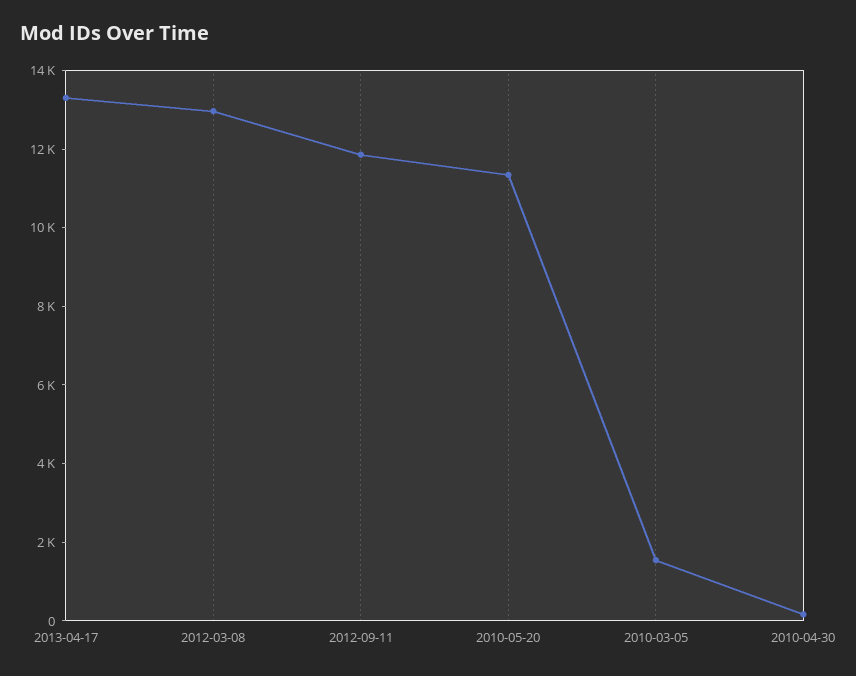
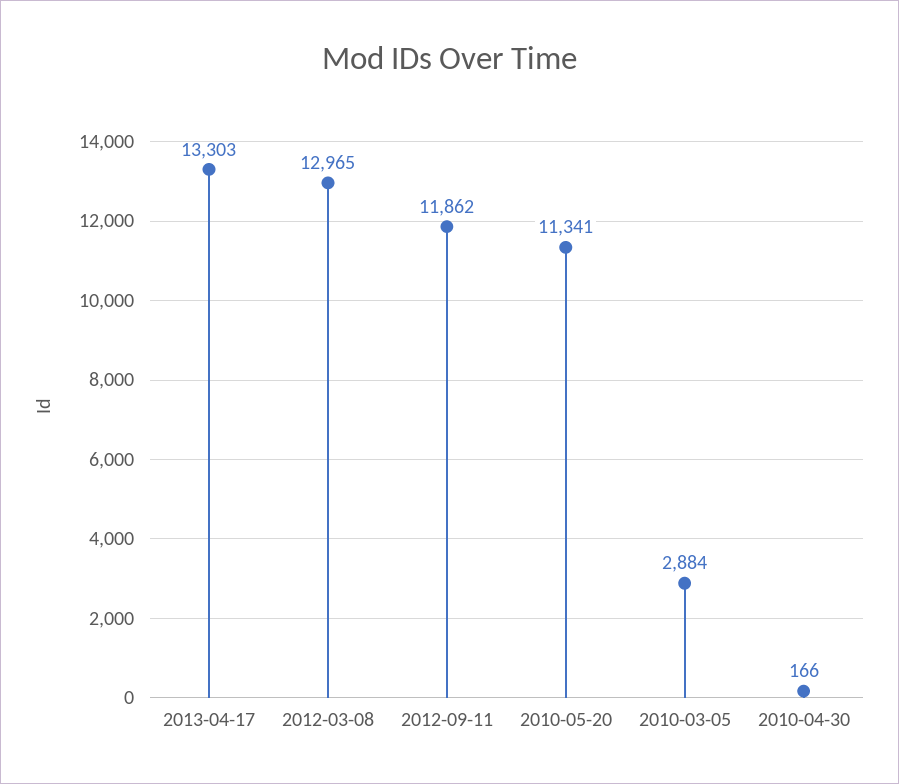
2010-03-05: 1500 -> 2884

